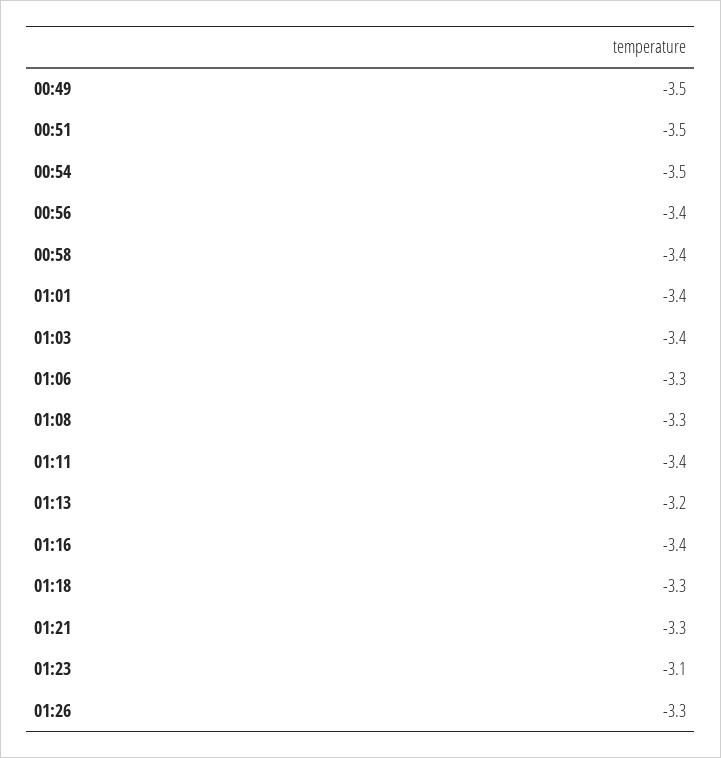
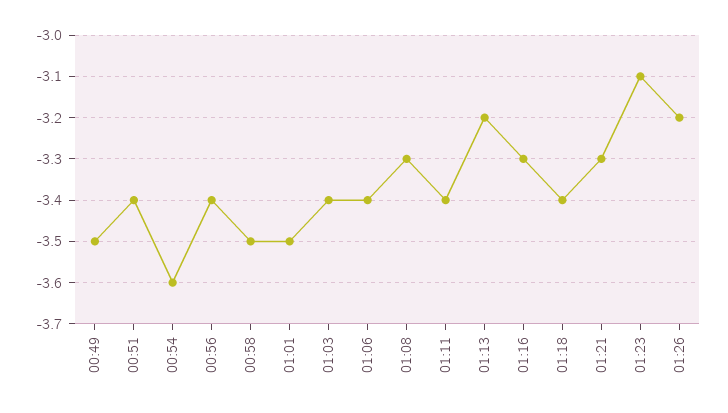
00:51: -3.5 -> -3.4
00:54: -3.5 -> -3.6
00:58: -3.4 -> -3.5
01:01: -3.4 -> -3.5
01:06: -3.3 -> -3.4
01:16: -3.4 -> -3.3
01:18: -3.3 -> -3.4
01:26: -3.3 -> -3.2

